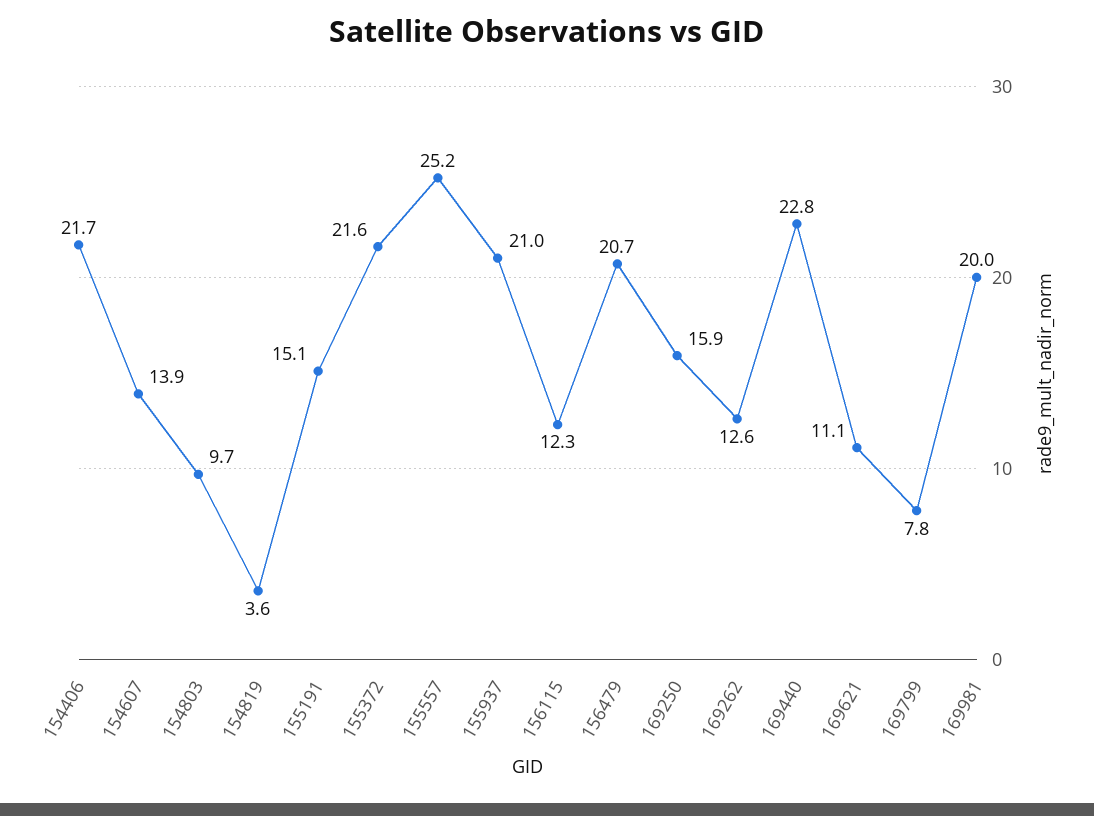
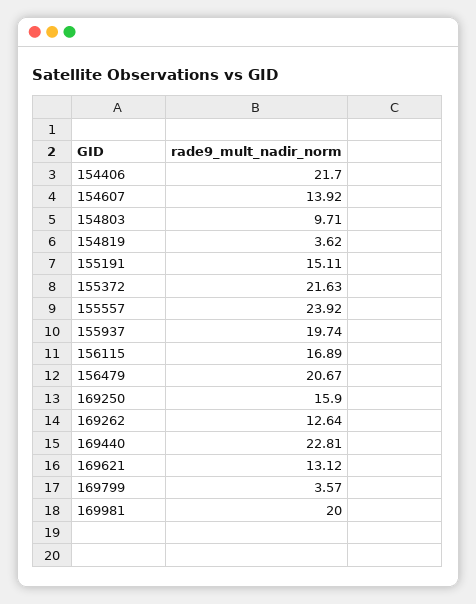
155557: 25.2 -> 23.92
155937: 21 -> 19.74
156115: 12.3 -> 16.89
169621: 11.1 -> 13.12
169799: 7.8 -> 3.57

